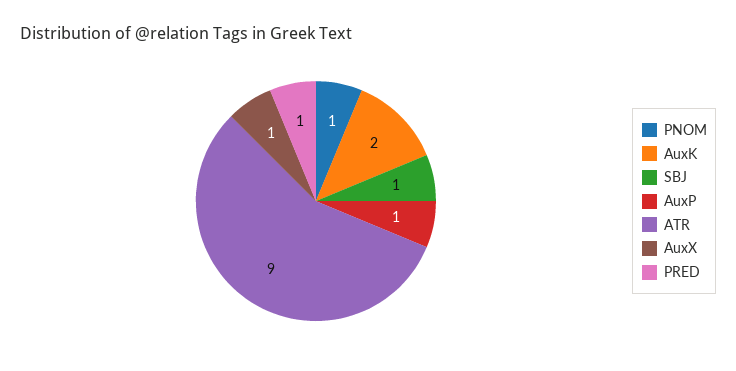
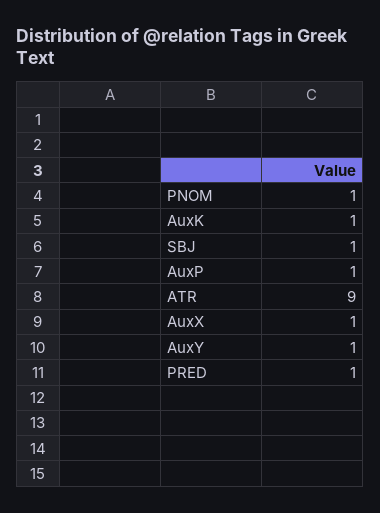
AuxK: 2 -> 1
AuxY: none -> 1

